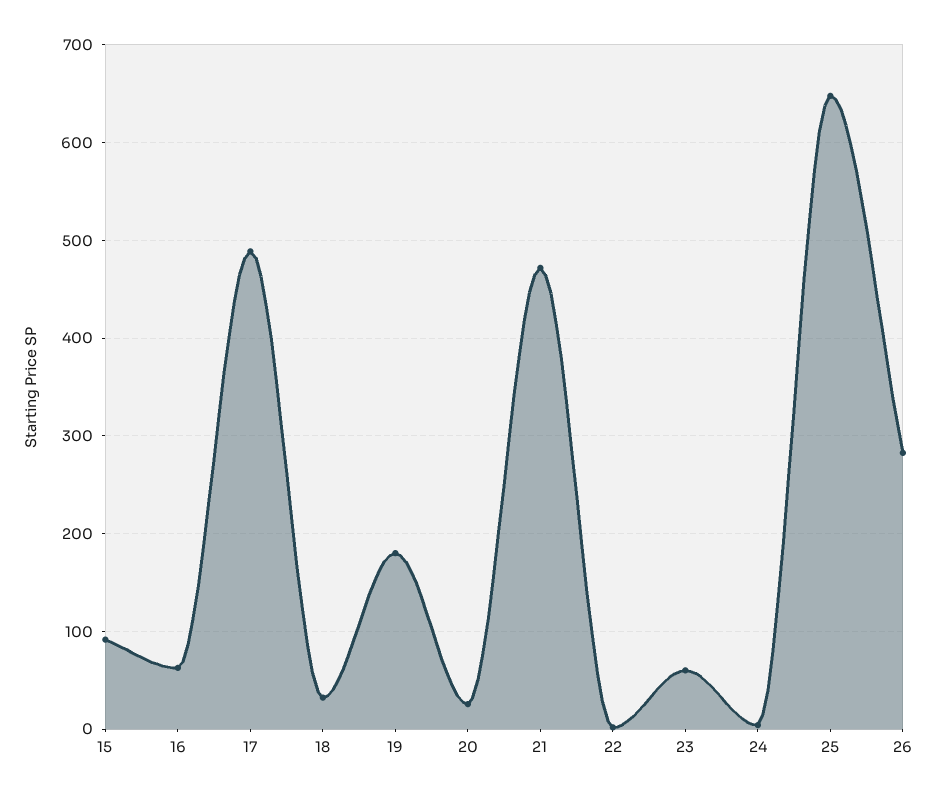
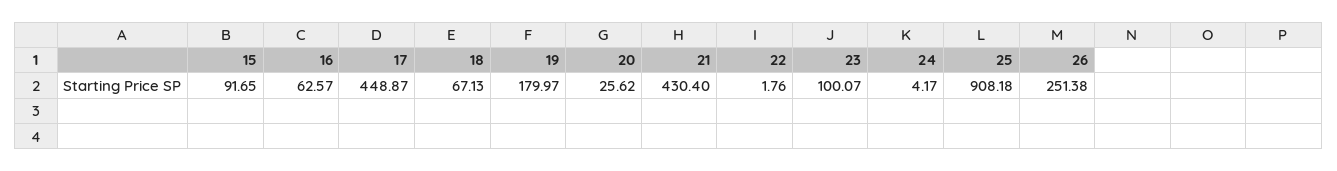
17: 490 -> 448.87
18: 30 -> 67.13
21: 470 -> 430.4
23: 60 -> 100.07
25: 650 -> 908.18
26: 280 -> 251.38

